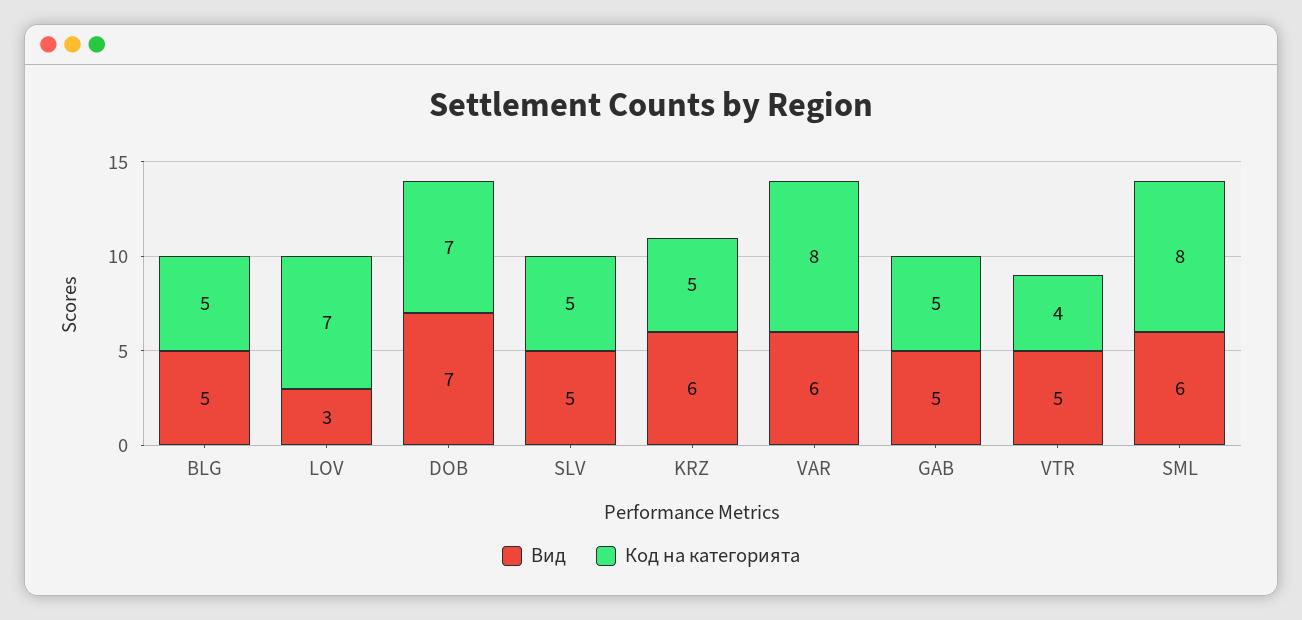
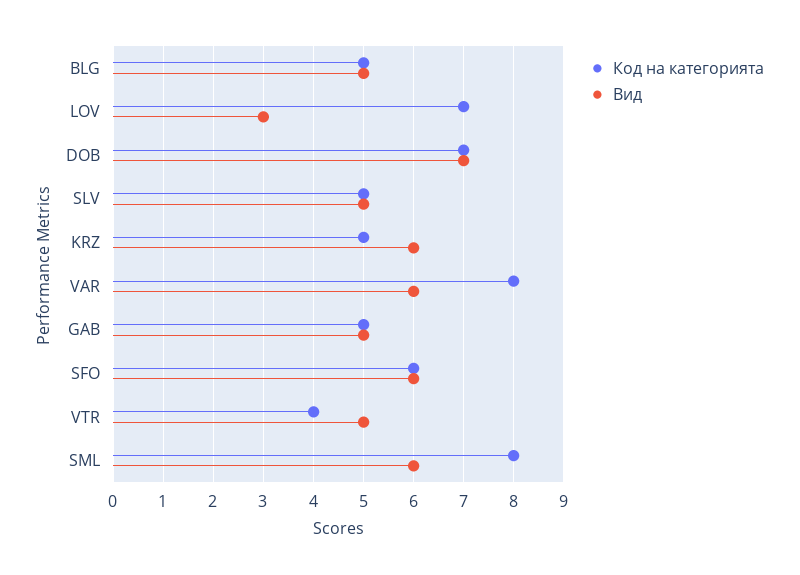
Код на категорията, SFO: none -> 6
Вид, SFO: none -> 6

